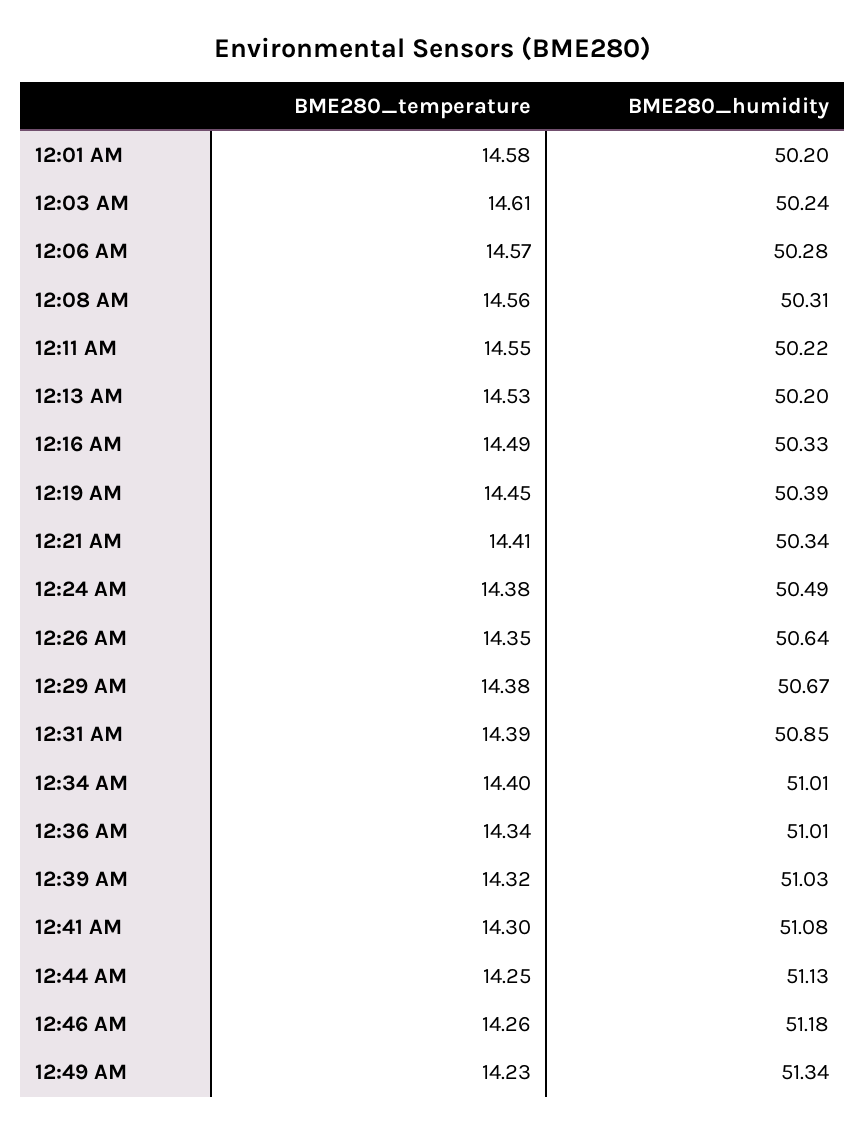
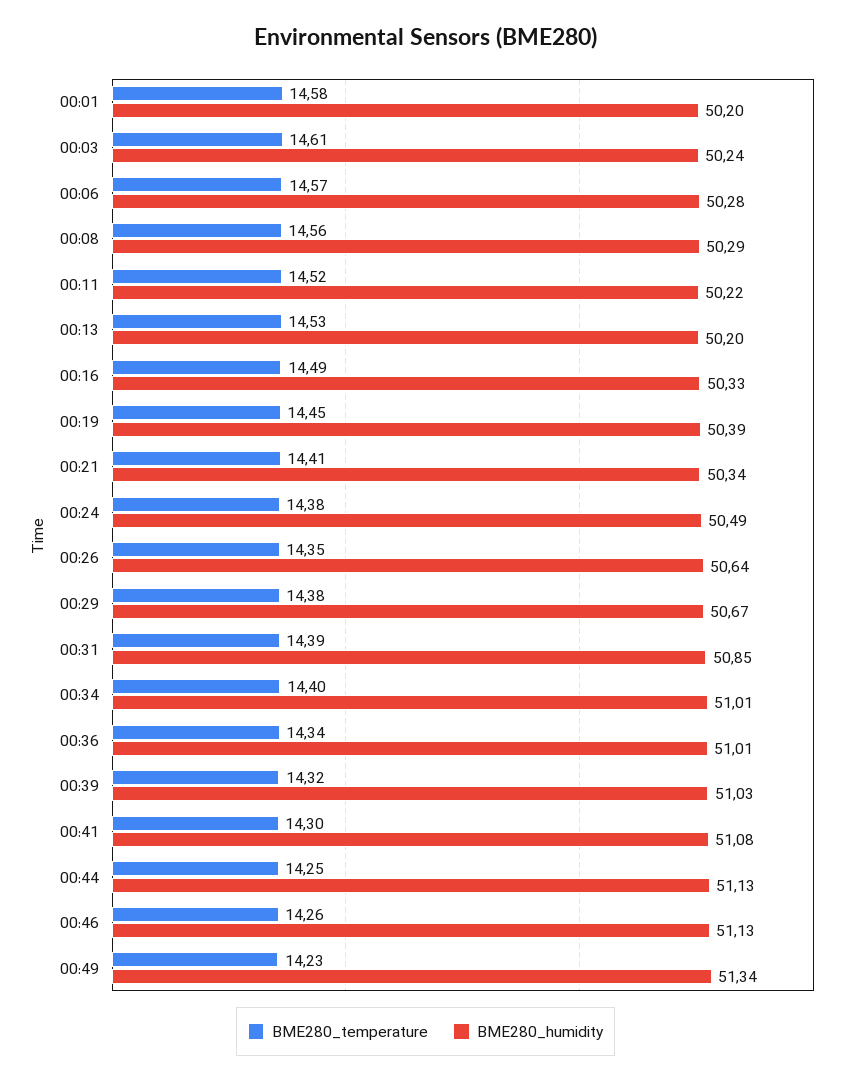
BME280_humidity, 12:08 AM: 50.31 -> 50.29
BME280_temperature, 12:11 AM: 14.55 -> 14.52
BME280_humidity, 12:46 AM: 51.18 -> 51.13

